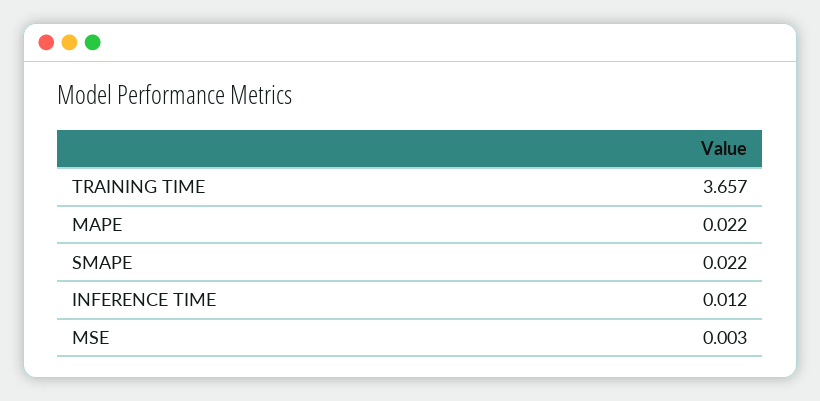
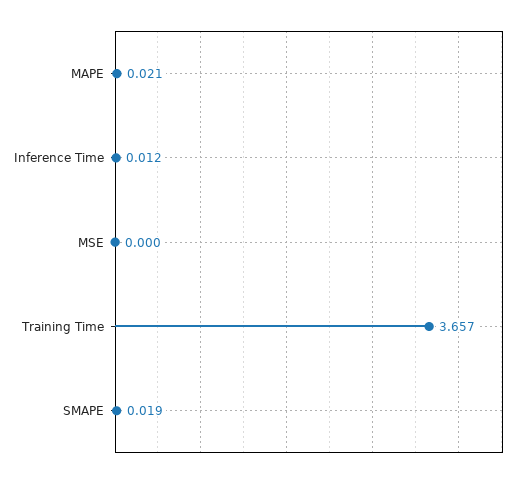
MAPE: 0.022 -> 0.021
SMAPE: 0.022 -> 0.019
MSE: 0.003 -> 0

